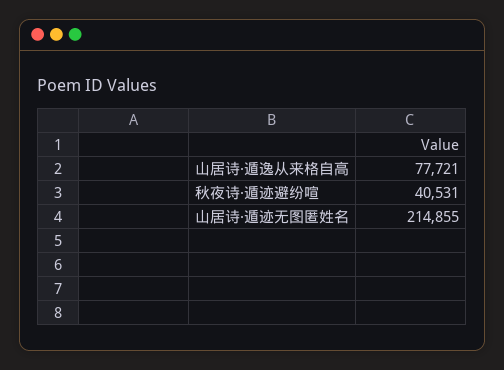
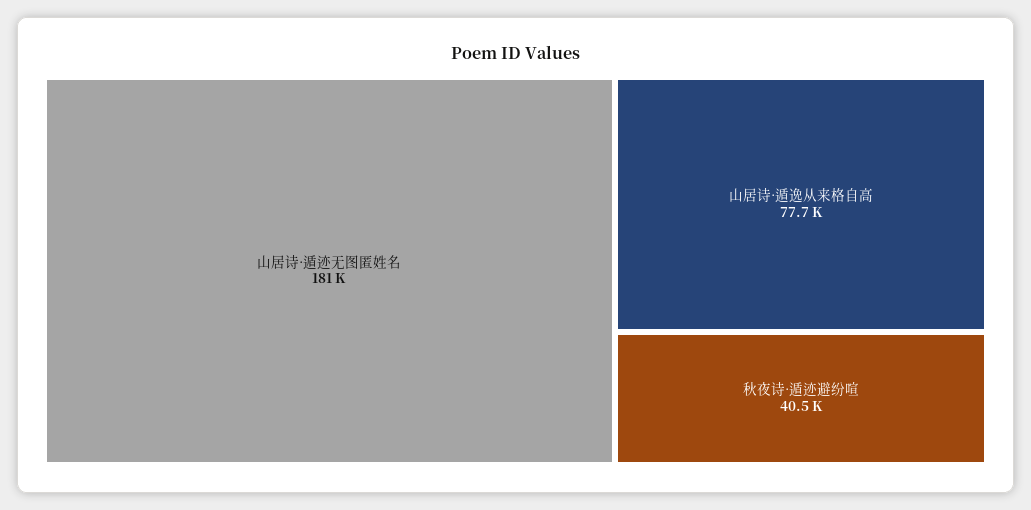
山居诗·遁迹无图匿姓名: 214855 -> 181000

